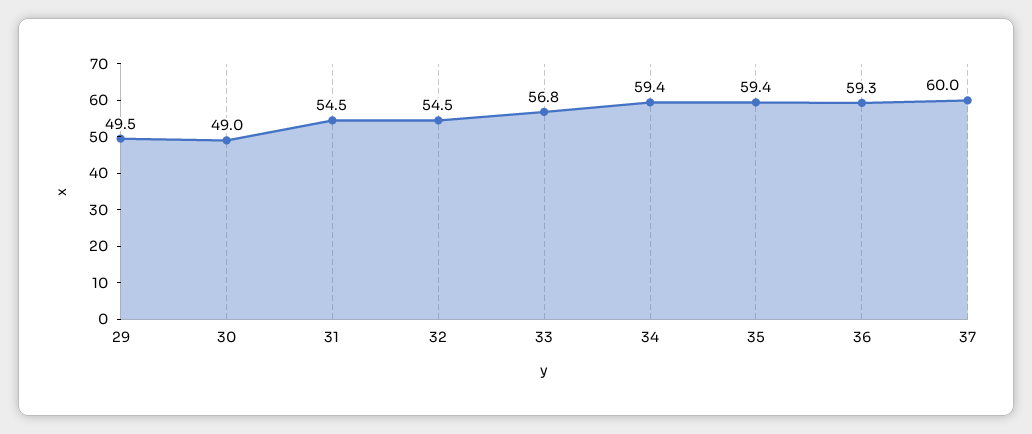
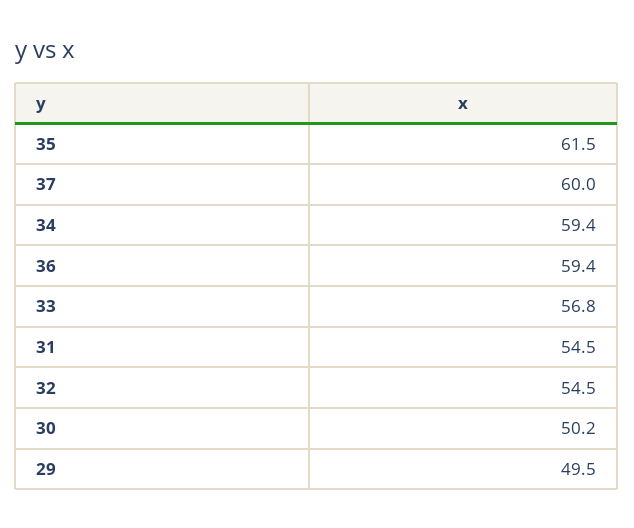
30: 49 -> 50.2
35: 59.4 -> 61.5
36: 59.3 -> 59.4

